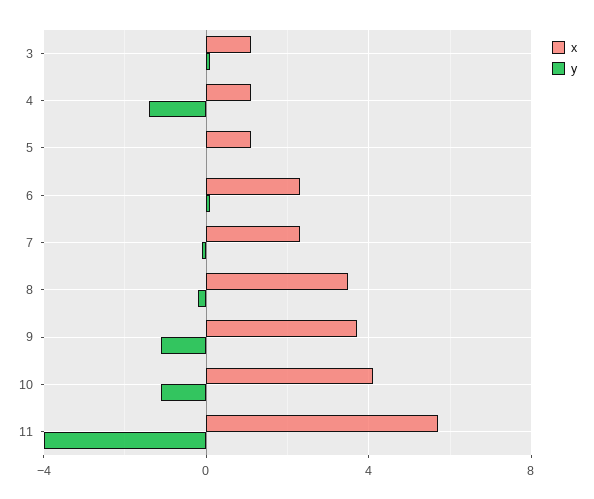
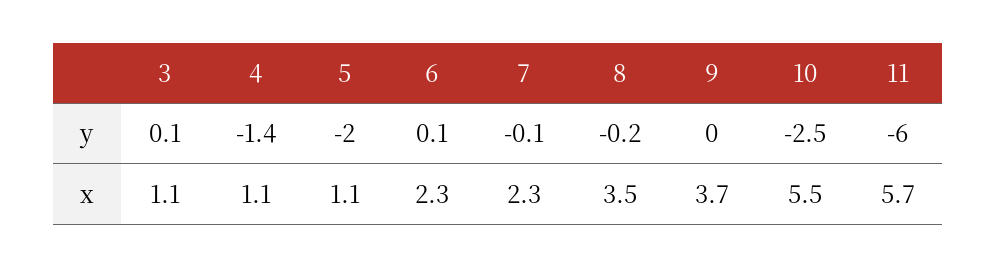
y, 5: 0 -> -2
y, 9: -1 -> 0
x, 10: 4 -> 5.5
y, 10: -1 -> -2.5
y, 11: -4 -> -6

